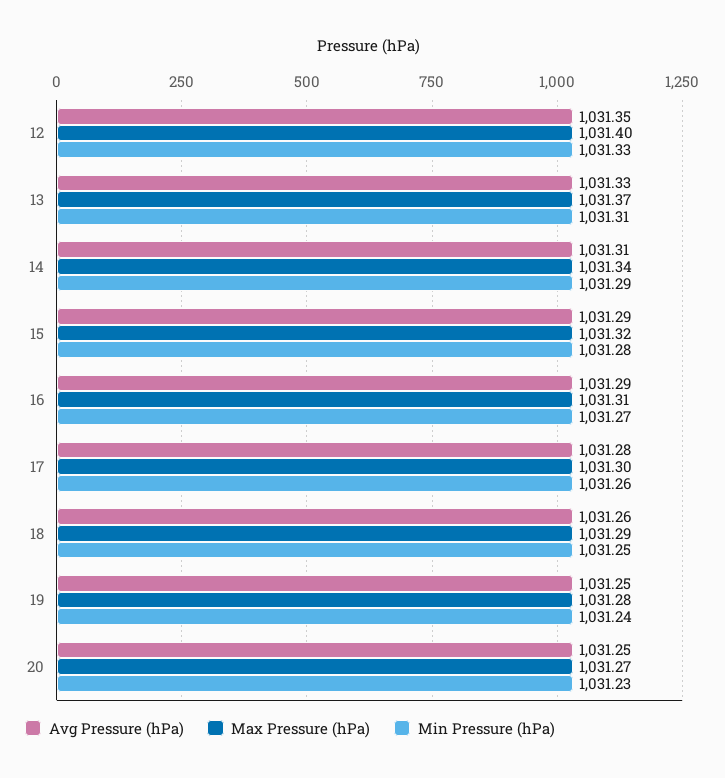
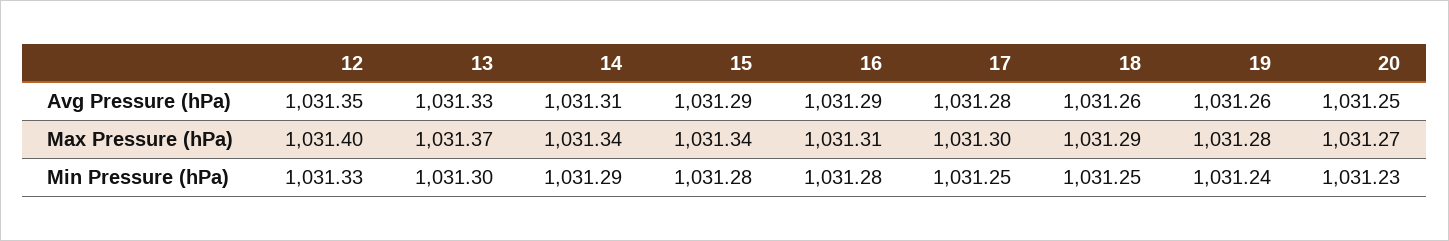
Min Pressure (hPa), 13: 1031.31 -> 1031.3
Max Pressure (hPa), 15: 1031.32 -> 1031.34
Min Pressure (hPa), 16: 1031.27 -> 1031.28
Min Pressure (hPa), 17: 1031.26 -> 1031.25
Avg Pressure (hPa), 19: 1031.25 -> 1031.26

